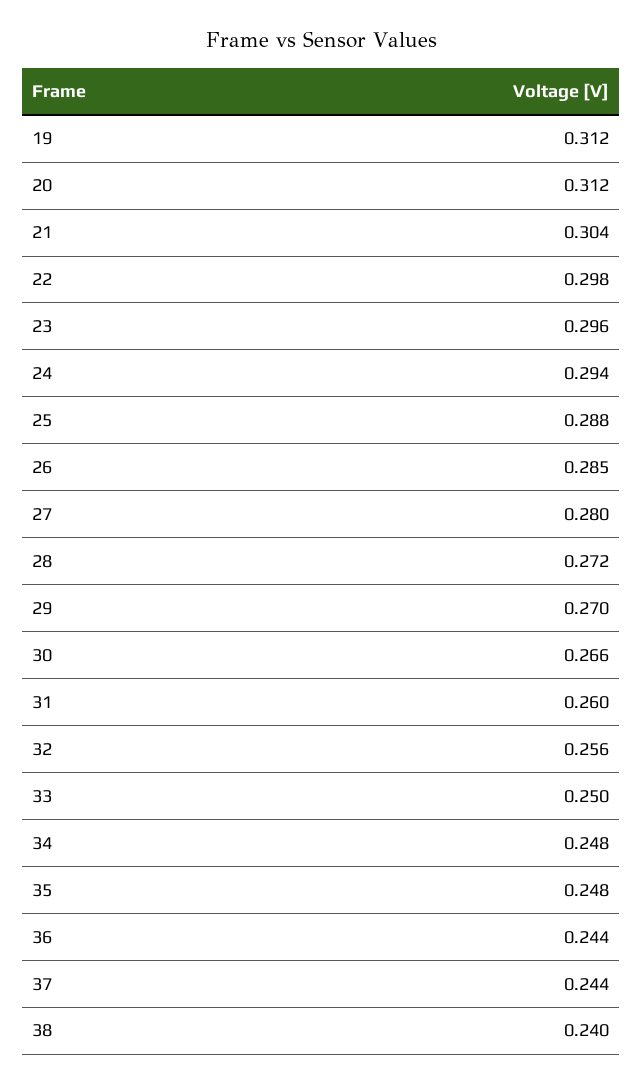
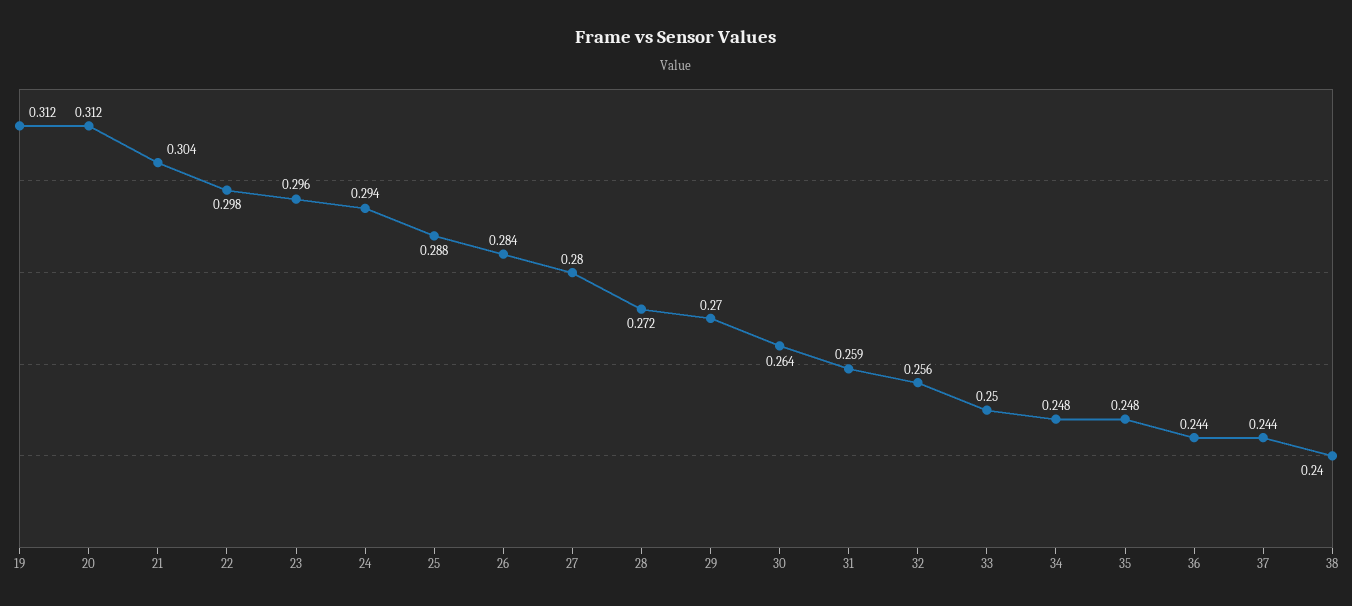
26: 0.285 -> 0.284
30: 0.266 -> 0.264
31: 0.26 -> 0.259

